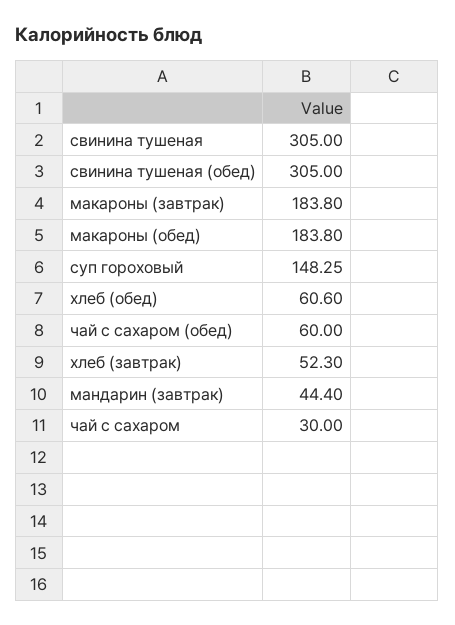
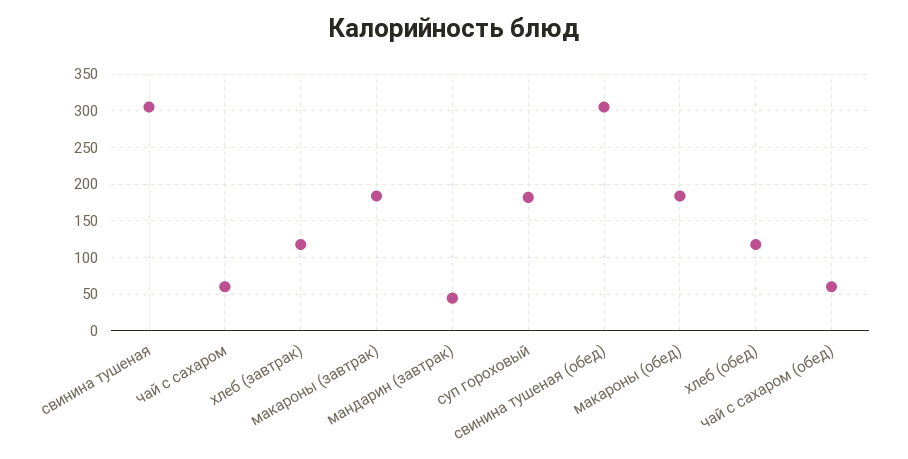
суп гороховый: 148.25 -> 180
хлеб (обед): 60.6 -> 120
хлеб (завтрак): 52.3 -> 120
чай с сахаром: 30 -> 60

